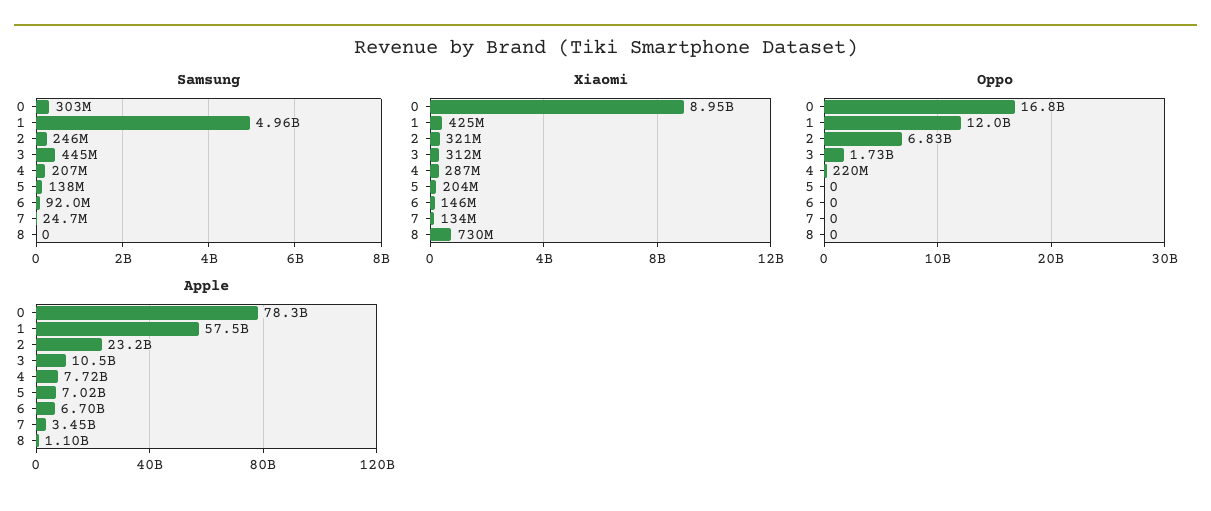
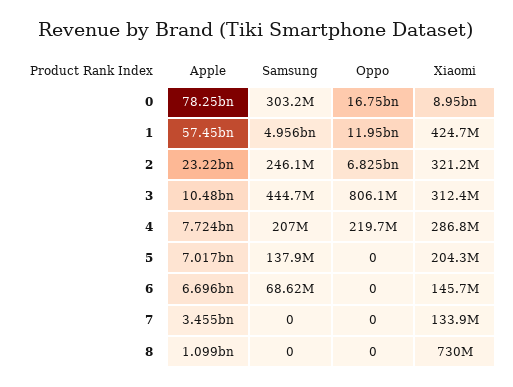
Samsung, 6: 92000000 -> 68620000
Samsung, 7: 24700000 -> 0
Oppo, 3: 1730000000 -> 806100000

